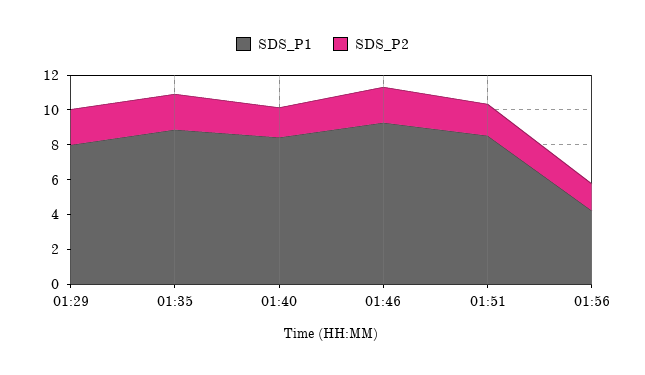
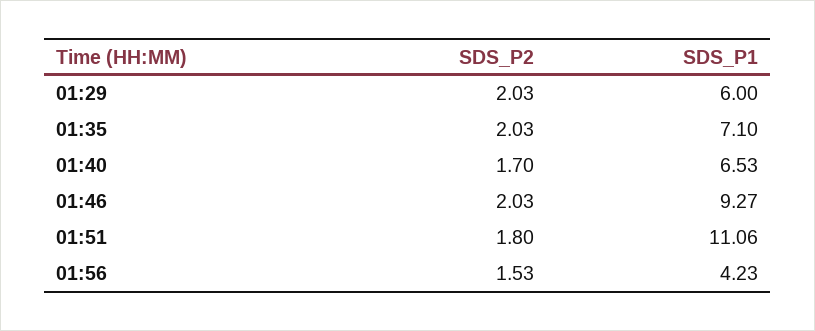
SDS_P1, 01:29: 8 -> 6
SDS_P1, 01:35: 9 -> 7.1
SDS_P1, 01:40: 8.5 -> 6.53
SDS_P1, 01:51: 8.5 -> 11.06

